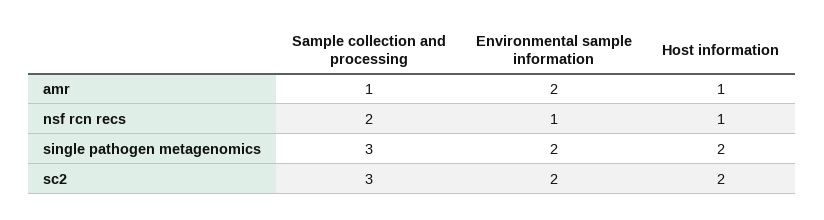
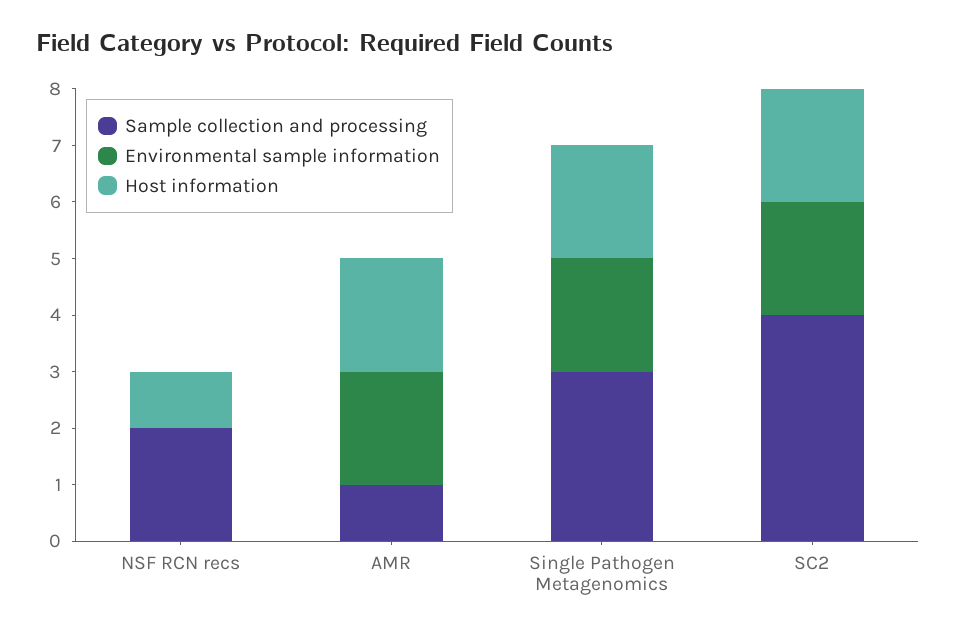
Host information, amr: 1 -> 2
Environmental sample information, nsf rcn recs: 1 -> 0
Sample collection and processing, sc2: 3 -> 4

